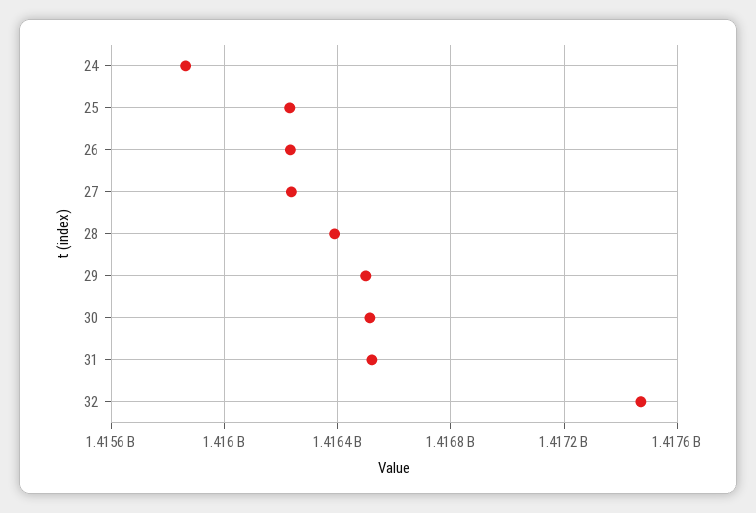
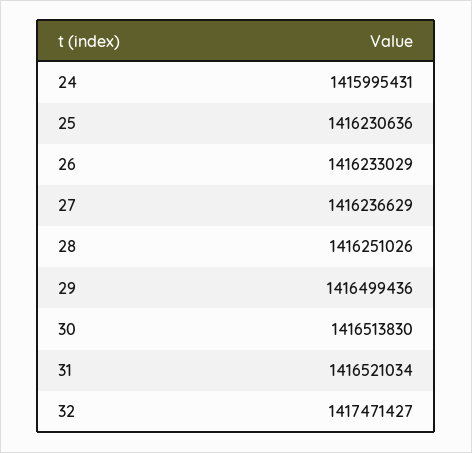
24: 1415850000 -> 1415995431
28: 1416400000 -> 1416251026

